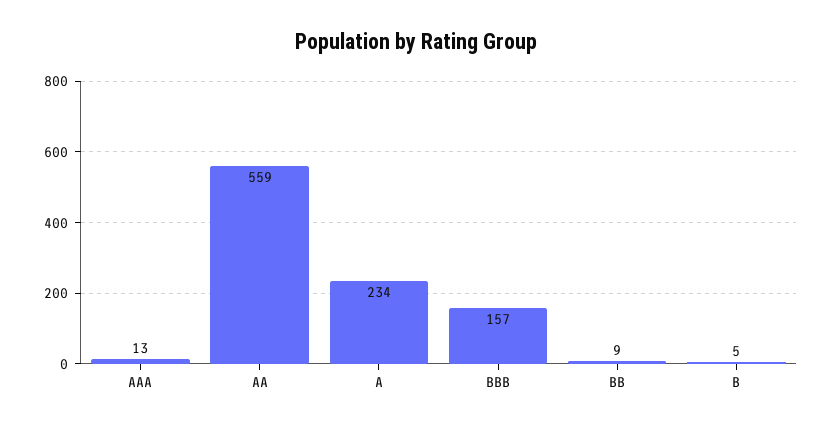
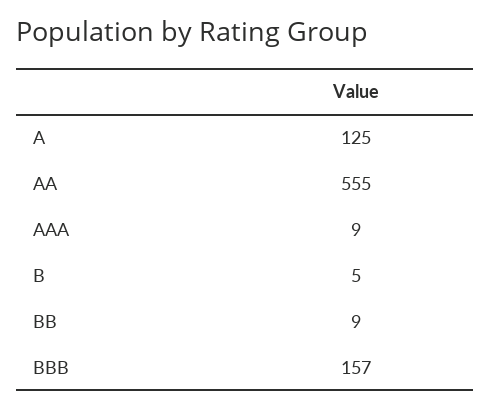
AAA: 13 -> 9
AA: 559 -> 555
A: 234 -> 125

